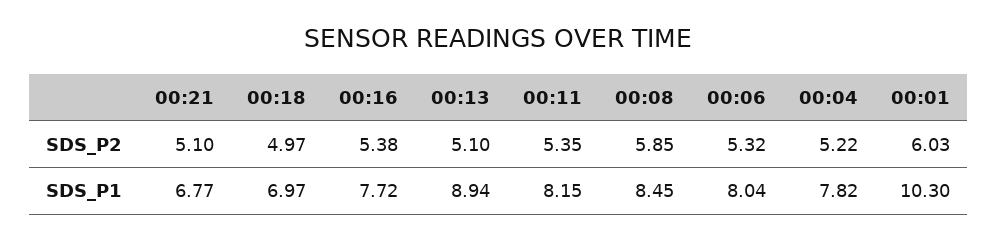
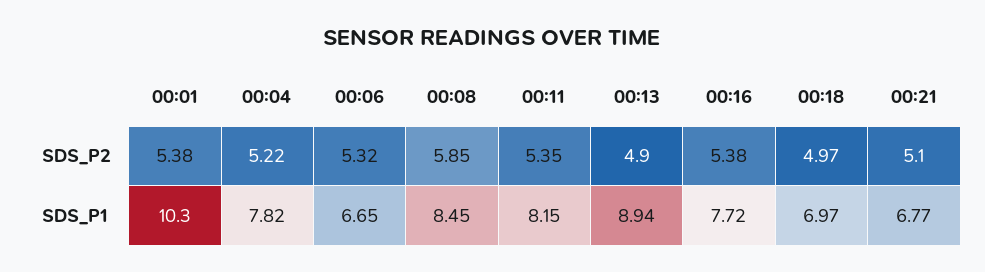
00:13, SDS_P2: 5.1 -> 4.9
00:01, SDS_P2: 6.03 -> 5.38
00:06, SDS_P1: 8.04 -> 6.65

